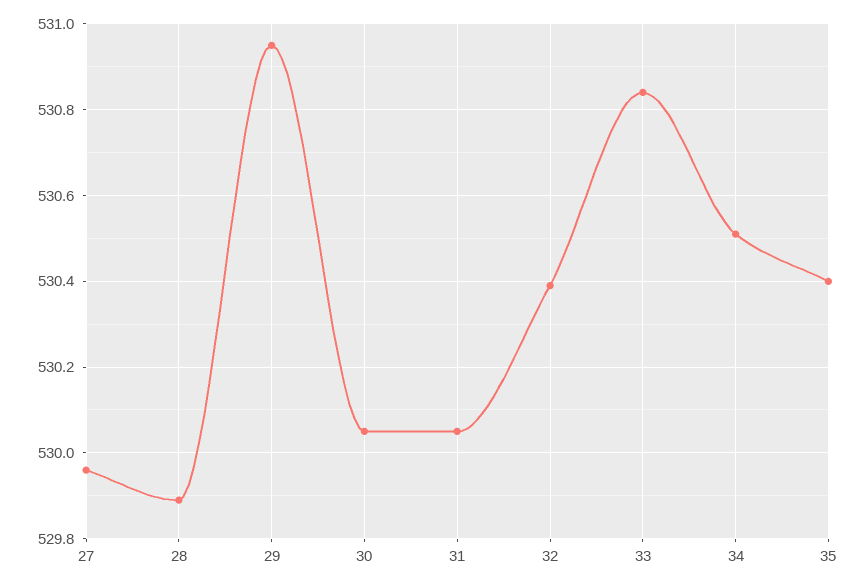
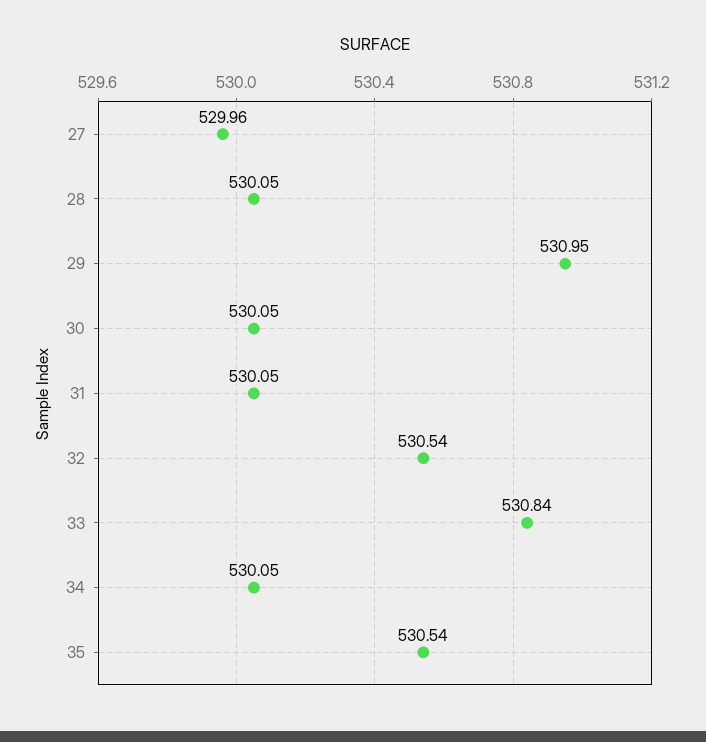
28: 529.9 -> 530.05
32: 530.4 -> 530.54
34: 530.5 -> 530.05
35: 530.4 -> 530.54

